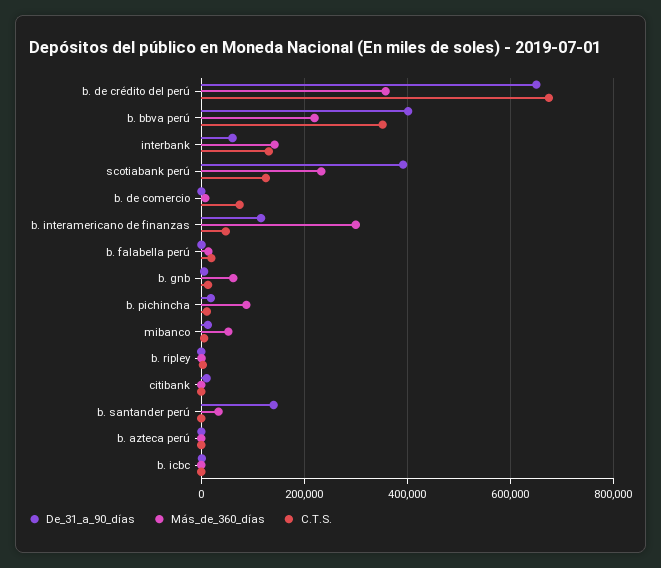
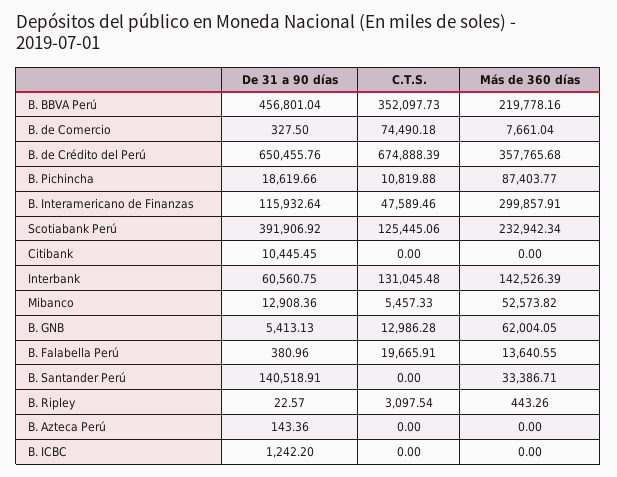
De_31_a_90_días, b. bbva perú: 400000 -> 456801.04

